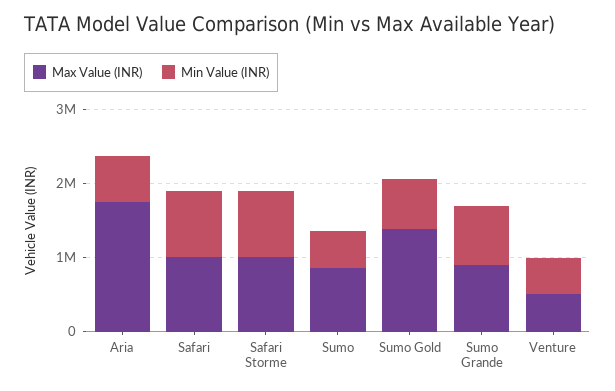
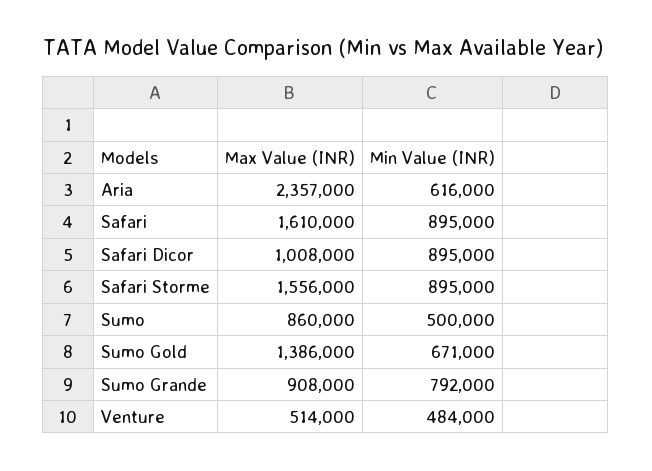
Max Value (INR), Aria: 1800000 -> 2357000
Max Value (INR), Safari: 1000000 -> 1610000
Max Value (INR), Safari Storme: 1000000 -> 1556000
Max Value (INR), Safari Dicor: none -> 1008000
Min Value (INR), Safari Dicor: none -> 895000

